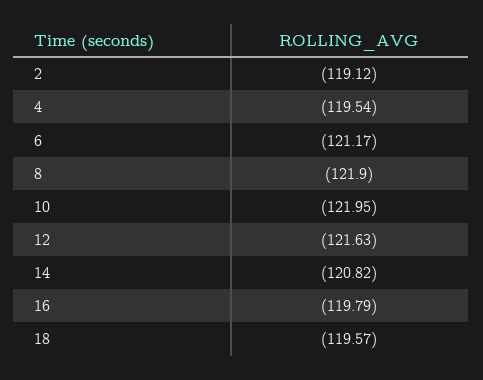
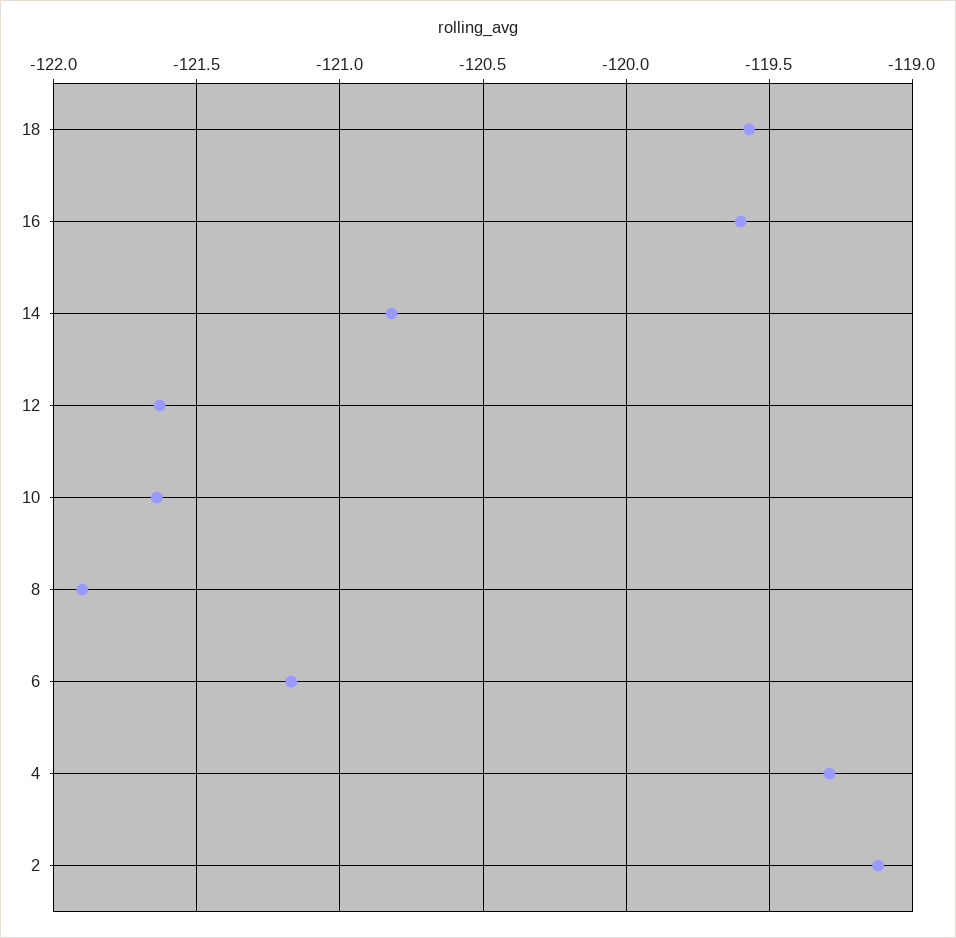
4: -119.54 -> -119.3
10: -121.95 -> -121.65
16: -119.79 -> -119.6

